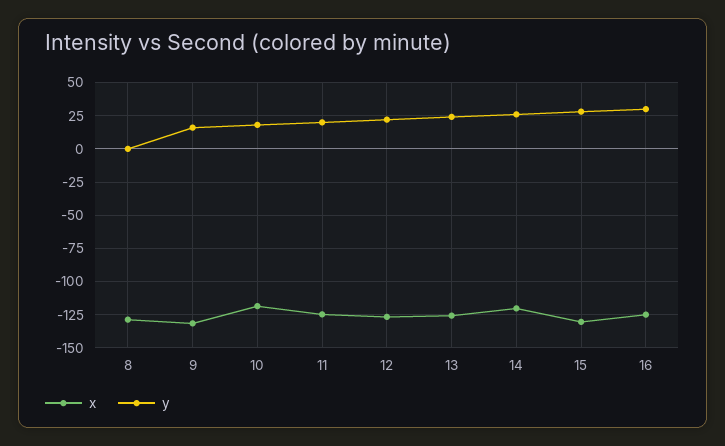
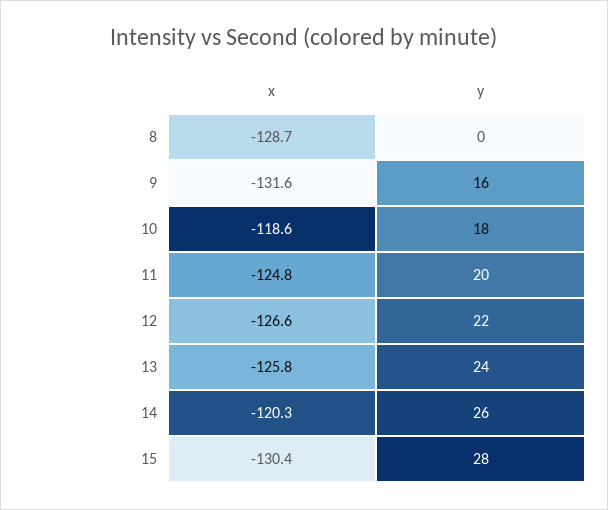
x, 16: -125 -> none
y, 16: 30 -> none

